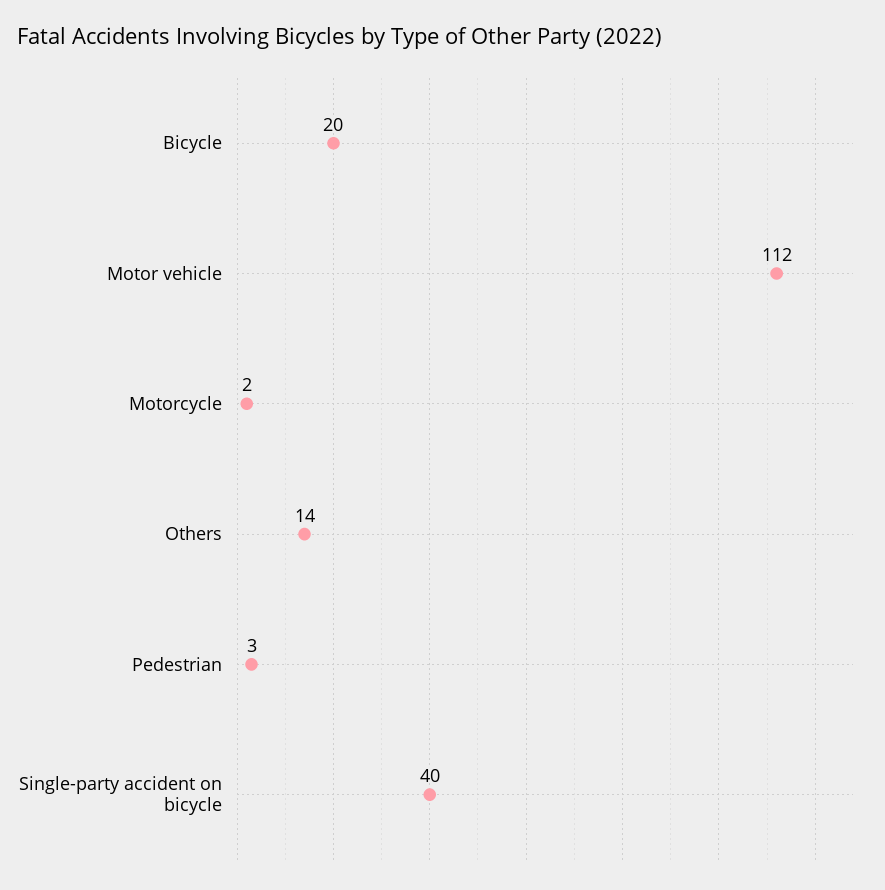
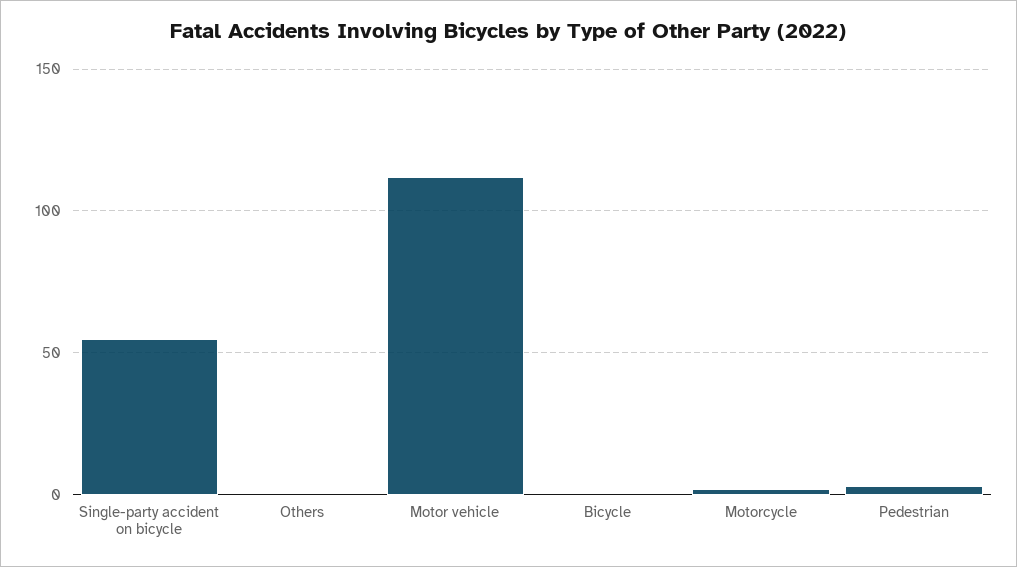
Bicycle: 20 -> 0
Others: 14 -> 0
Single-party accident on bicycle: 40 -> 55

